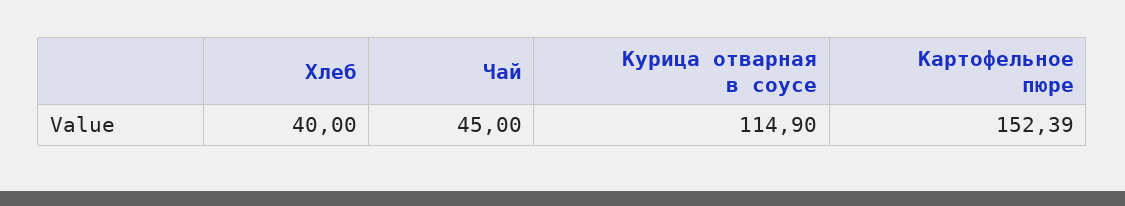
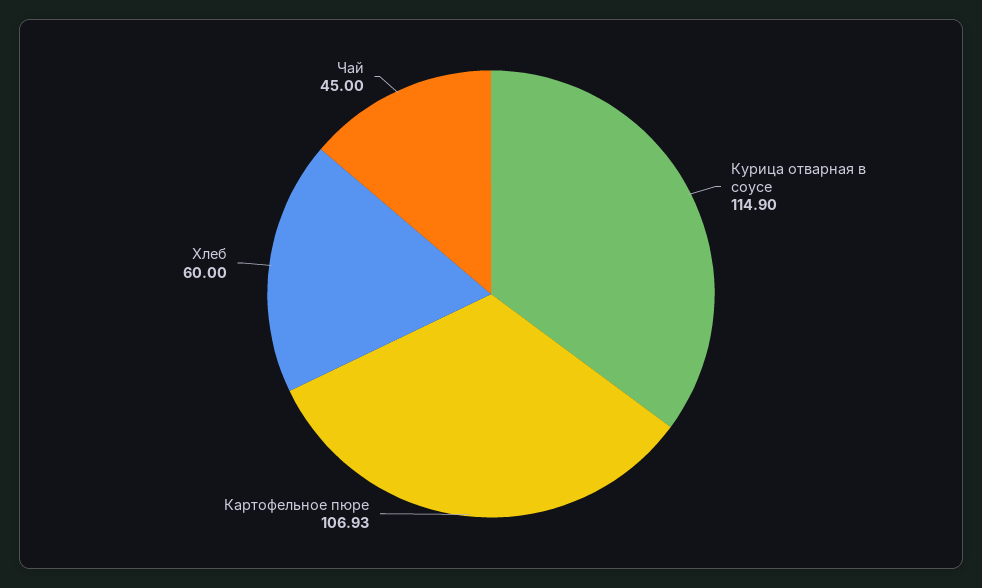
Хлеб: 40 -> 60
Картофельное пюре: 152.39 -> 106.93

